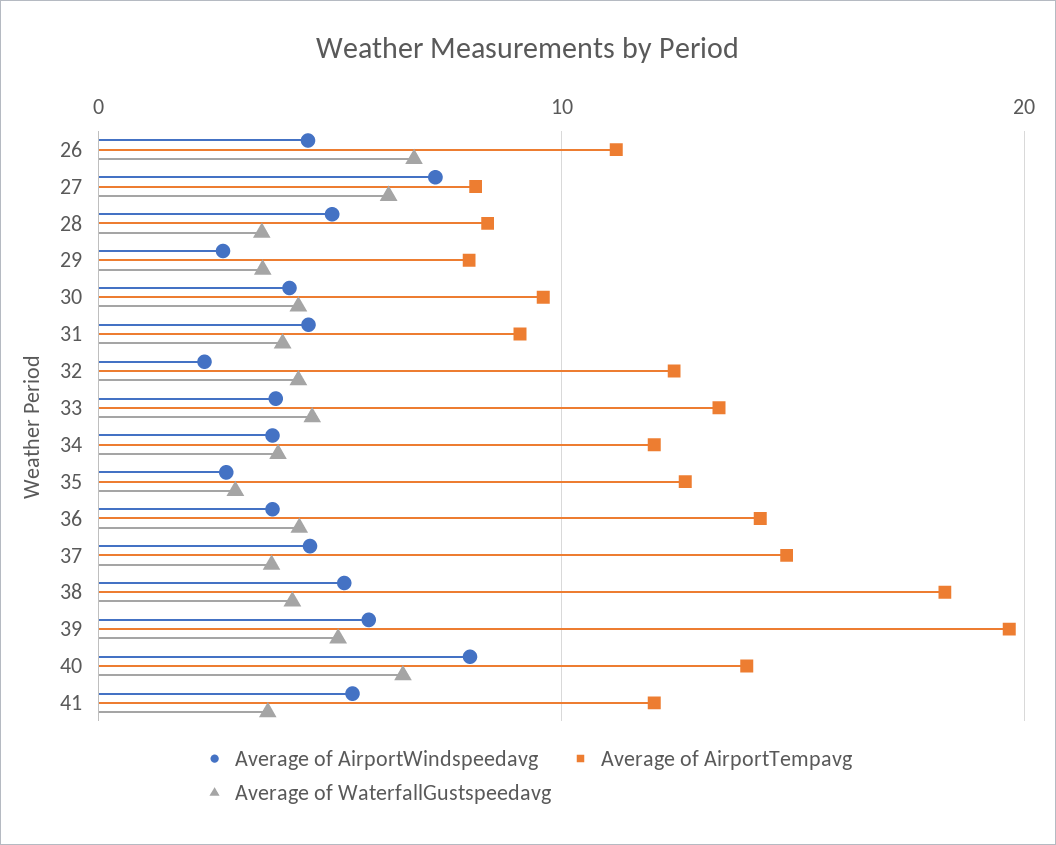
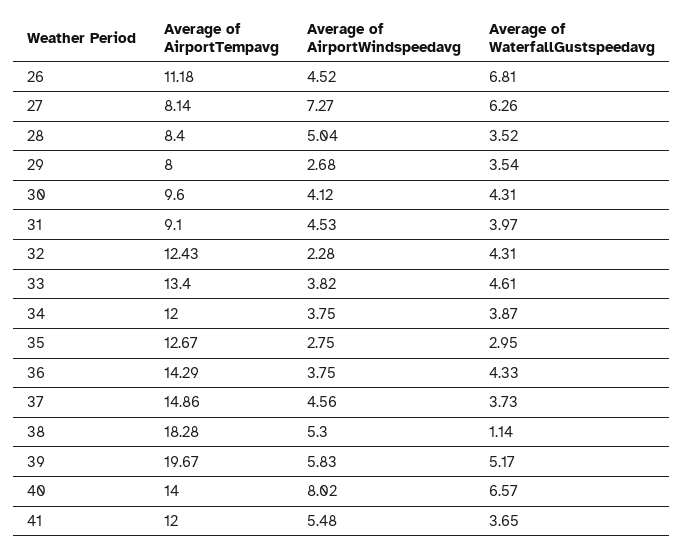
Average of WaterfallGustspeedavg, 38: 4 -> 1.14

